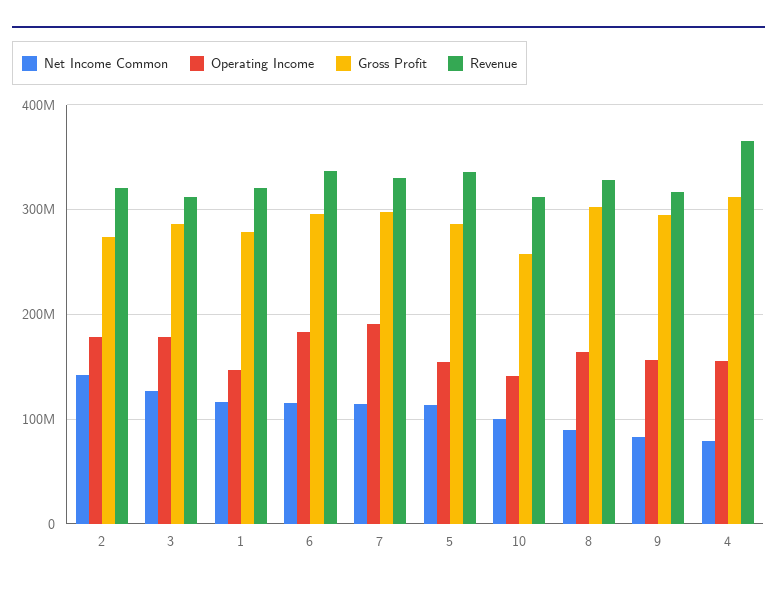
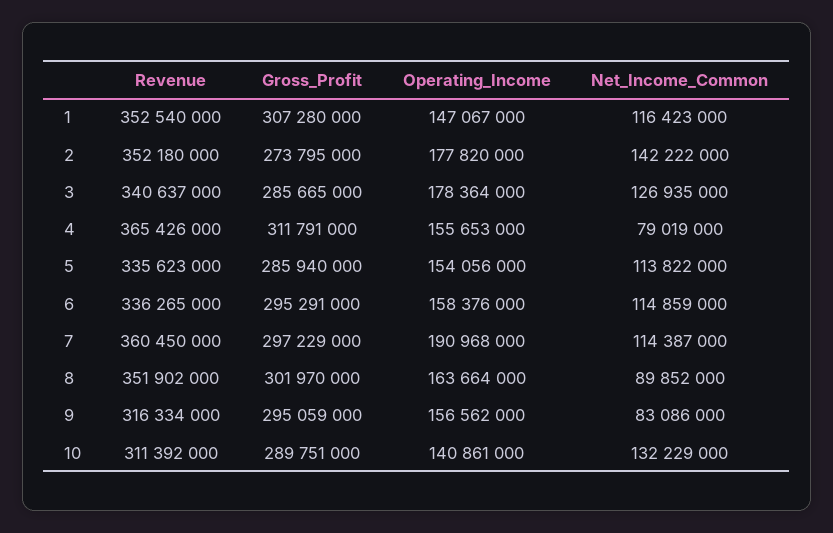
Revenue, 2: 320000000 -> 352180000
Revenue, 3: 310000000 -> 340637000
Gross Profit, 1: 280000000 -> 307280000
Revenue, 1: 320000000 -> 352540000
Operating Income, 6: 180000000 -> 158376000
Revenue, 7: 330000000 -> 360450000
Net Income Common, 10: 100000000 -> 132229000
Gross Profit, 10: 260000000 -> 289751000
Revenue, 8: 330000000 -> 351902000

